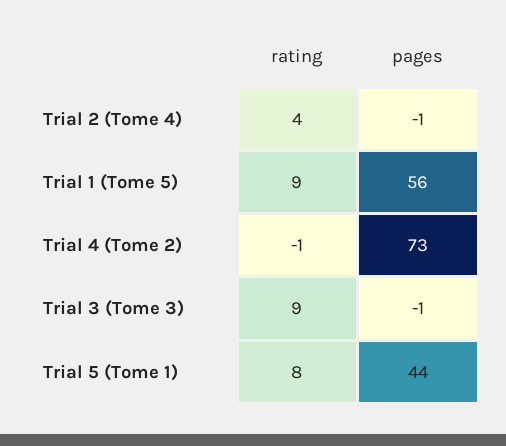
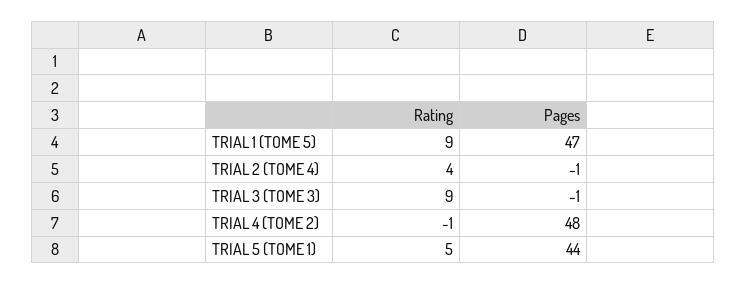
pages, Trial 1 (Tome 5): 56 -> 47
pages, Trial 4 (Tome 2): 73 -> 48
rating, Trial 5 (Tome 1): 8 -> 5

